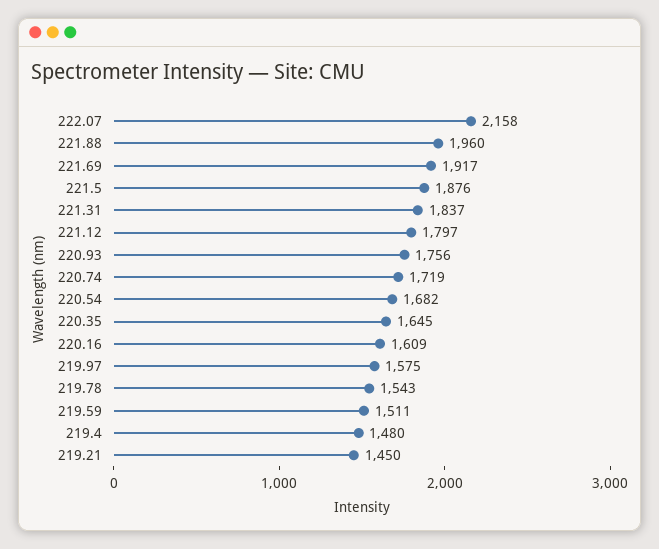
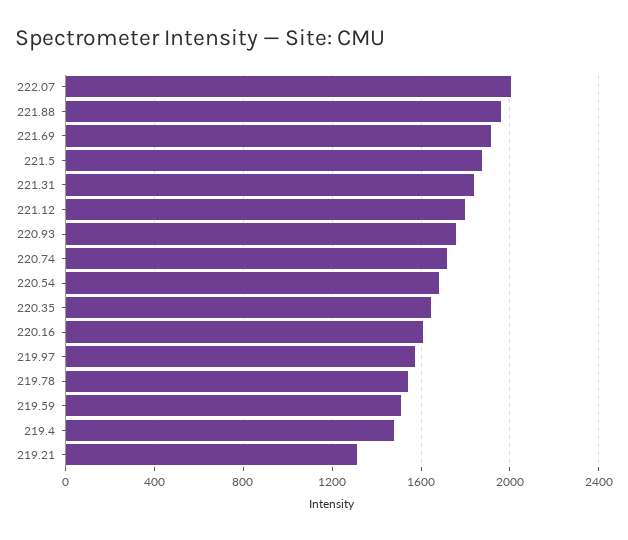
222.07: 2158 -> 2000
219.21: 1450 -> 1300

